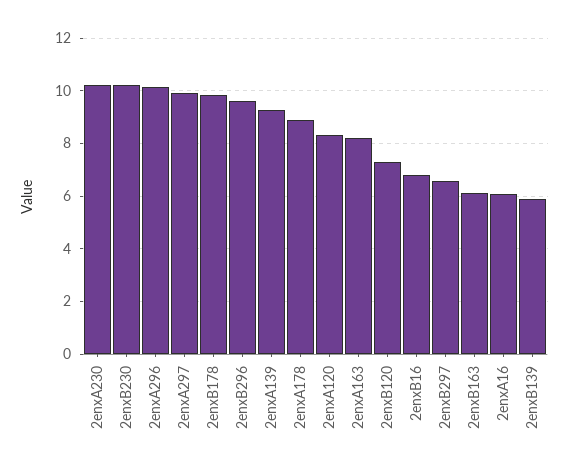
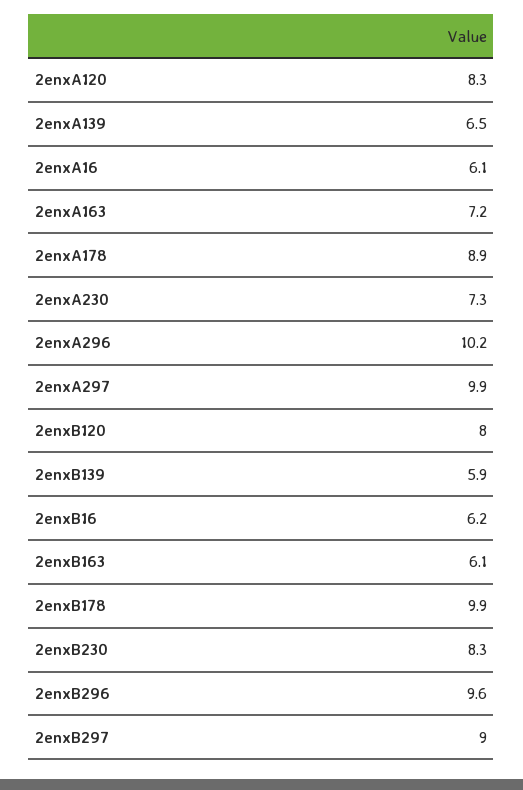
2enxA230: 10.25 -> 7.3
2enxB230: 10.25 -> 8.3
2enxA139: 9.25 -> 6.5
2enxA163: 8.25 -> 7.2
2enxB120: 7.25 -> 8
2enxB16: 6.75 -> 6.2
2enxB297: 6.5 -> 9

